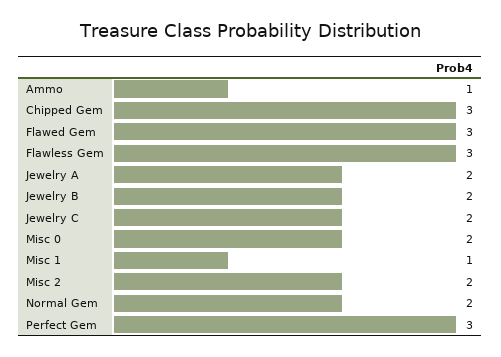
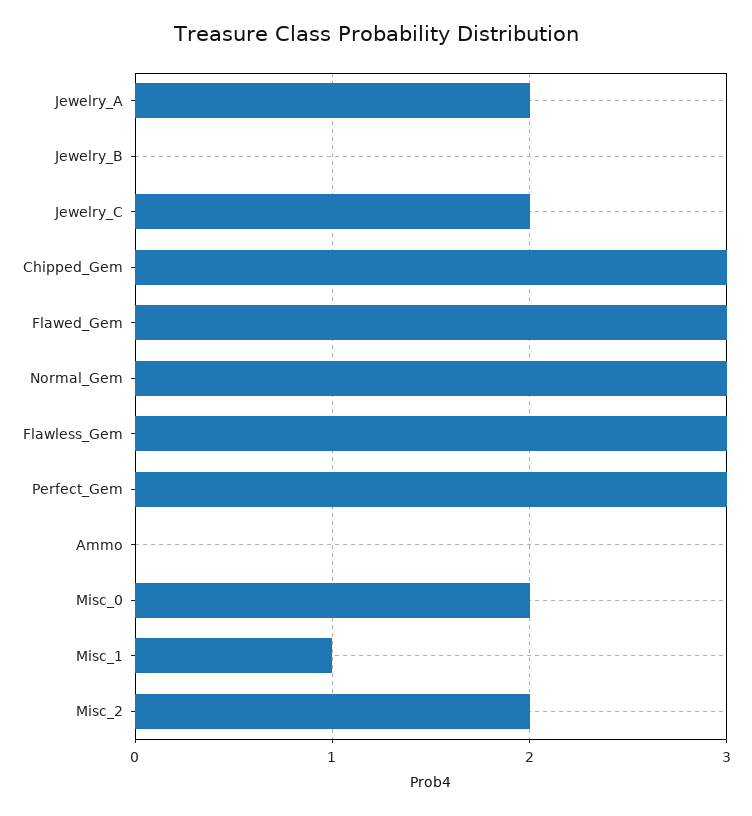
Ammo: 1 -> 0
Jewelry B: 2 -> 0
Normal Gem: 2 -> 3

